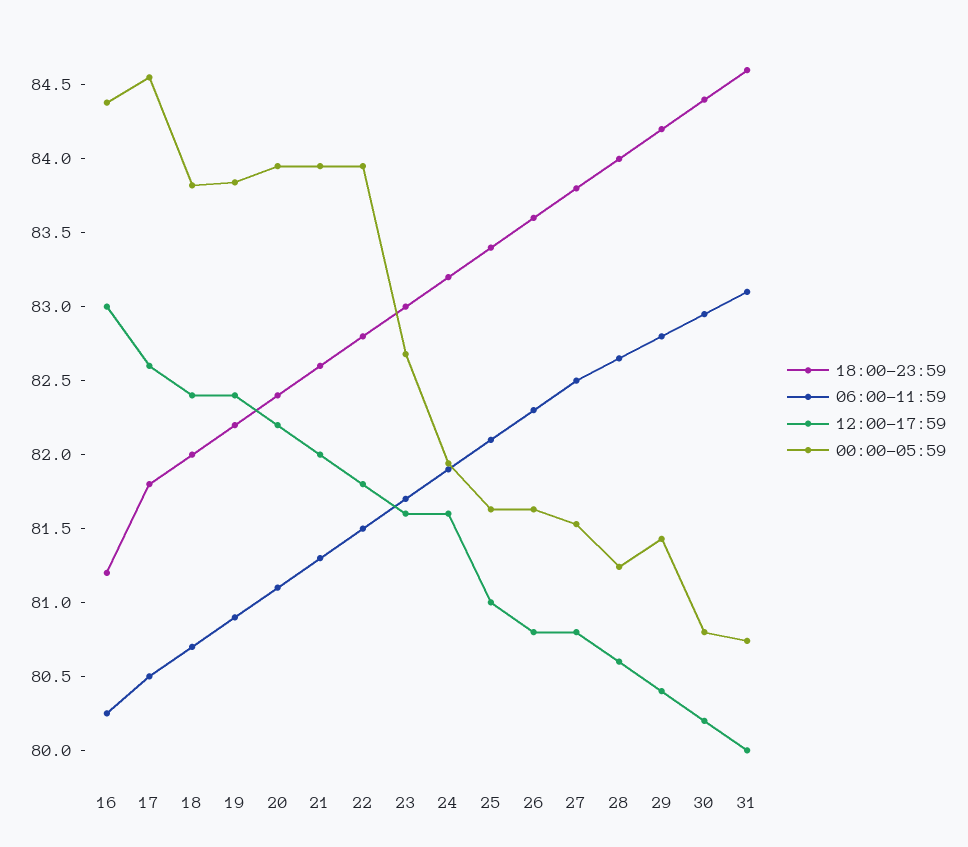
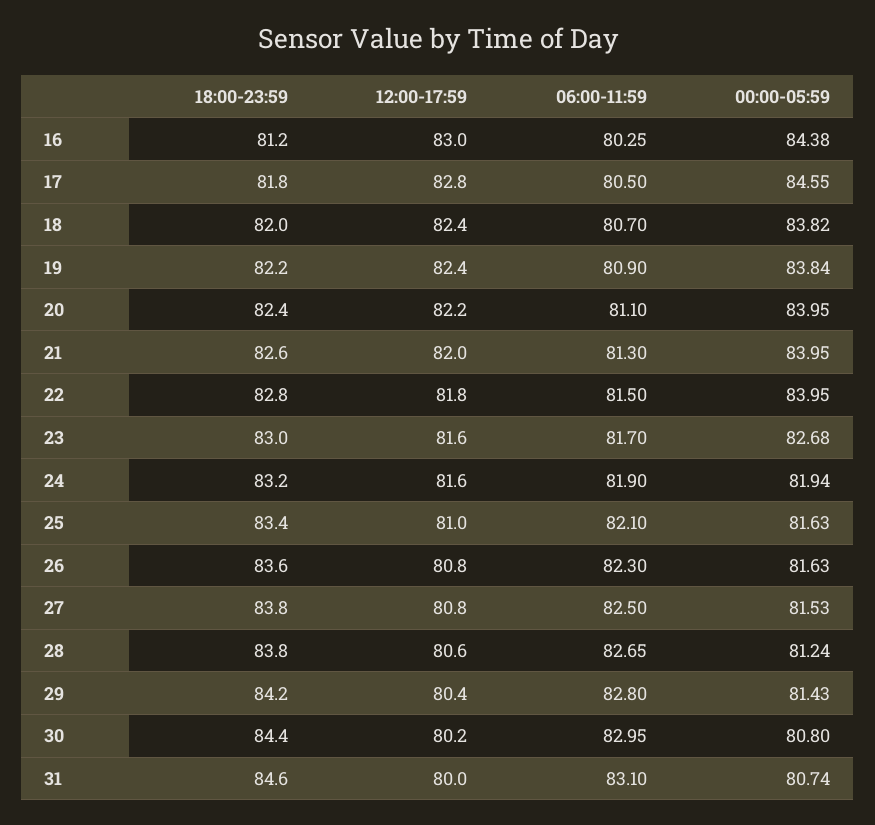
12:00-17:59, 17: 82.6 -> 82.8
18:00-23:59, 28: 84 -> 83.8

